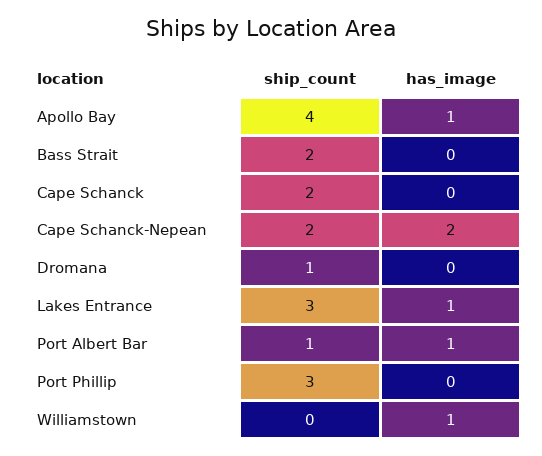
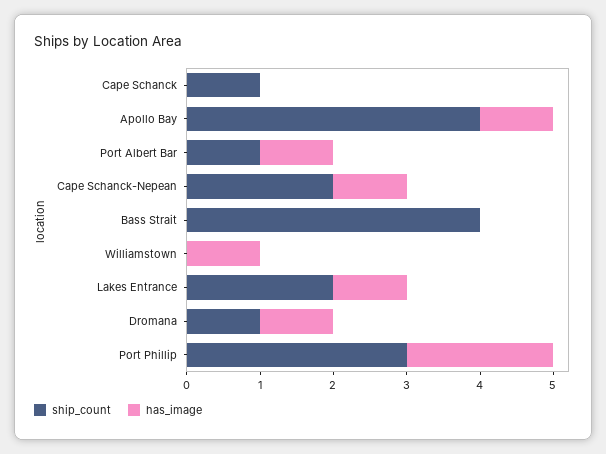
ship_count, Bass Strait: 2 -> 4
ship_count, Cape Schanck: 2 -> 1
has_image, Cape Schanck-Nepean: 2 -> 1
has_image, Dromana: 0 -> 1
ship_count, Lakes Entrance: 3 -> 2
has_image, Port Phillip: 0 -> 2

